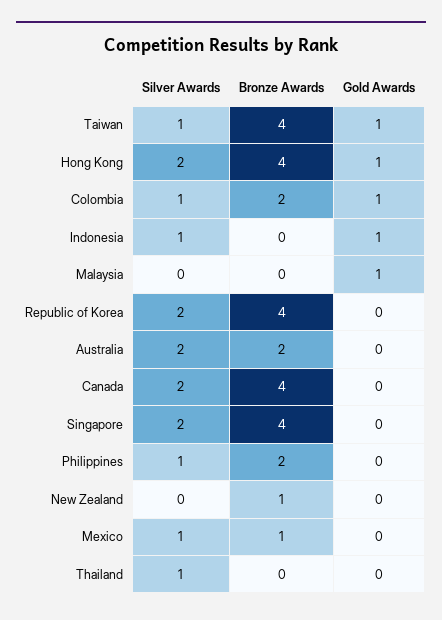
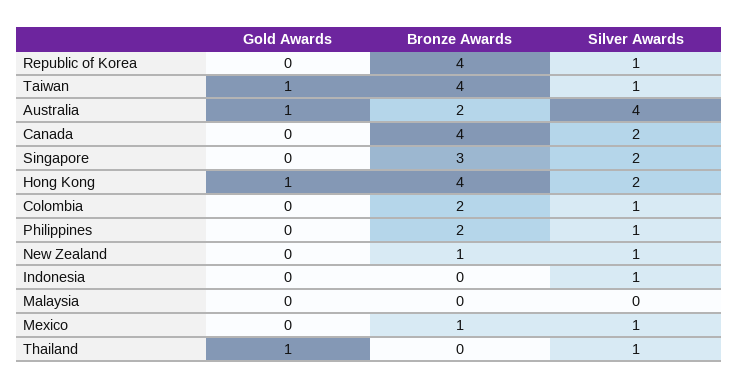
Gold Awards, Colombia: 1 -> 0
Gold Awards, Indonesia: 1 -> 0
Gold Awards, Malaysia: 1 -> 0
Silver Awards, Republic of Korea: 2 -> 1
Silver Awards, Australia: 2 -> 4
Gold Awards, Australia: 0 -> 1
Bronze Awards, Singapore: 4 -> 3
Silver Awards, New Zealand: 0 -> 1
Gold Awards, Thailand: 0 -> 1

